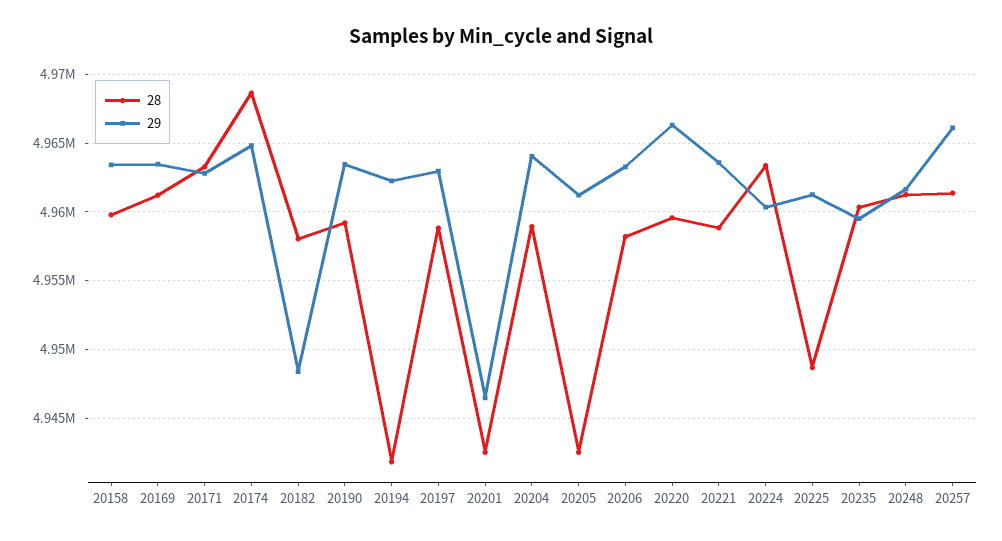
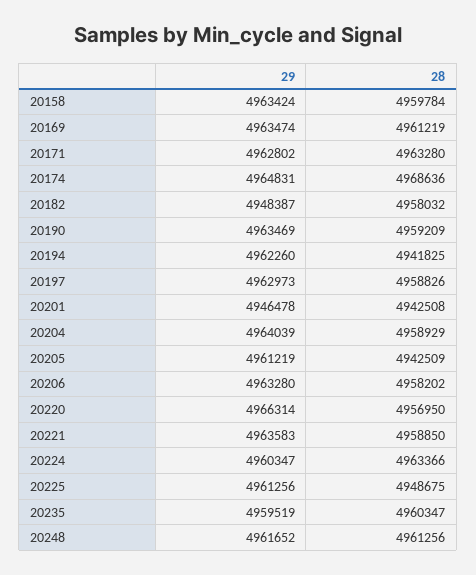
28, 20220: 4959500 -> 4956950
28, 20257: 4961500 -> none
29, 20257: 4966000 -> none

